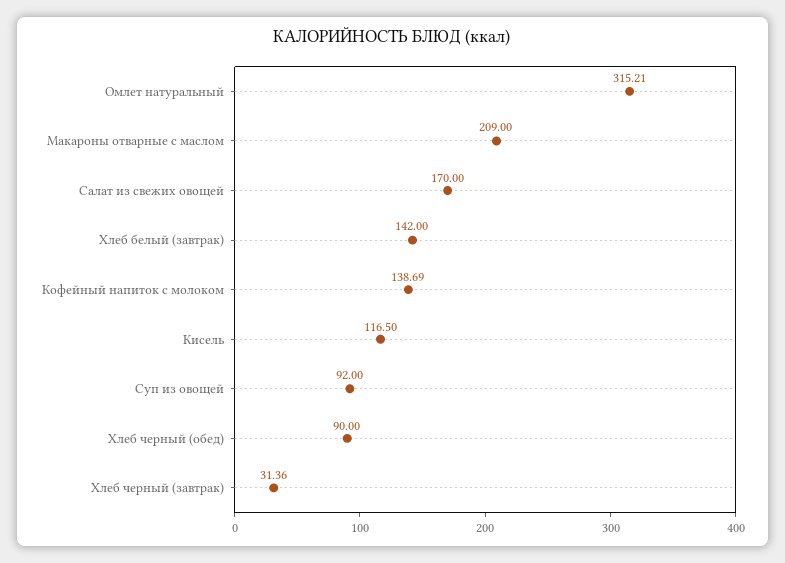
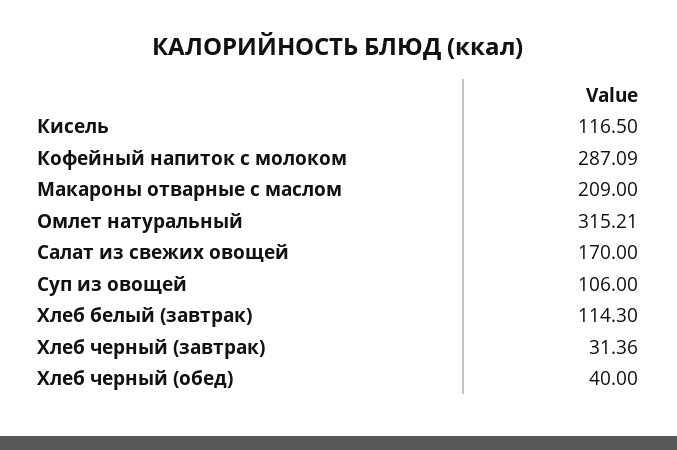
Хлеб белый (завтрак): 142 -> 114.3
Кофейный напиток с молоком: 138.69 -> 287.09
Суп из овощей: 92 -> 106
Хлеб черный (обед): 90 -> 40

